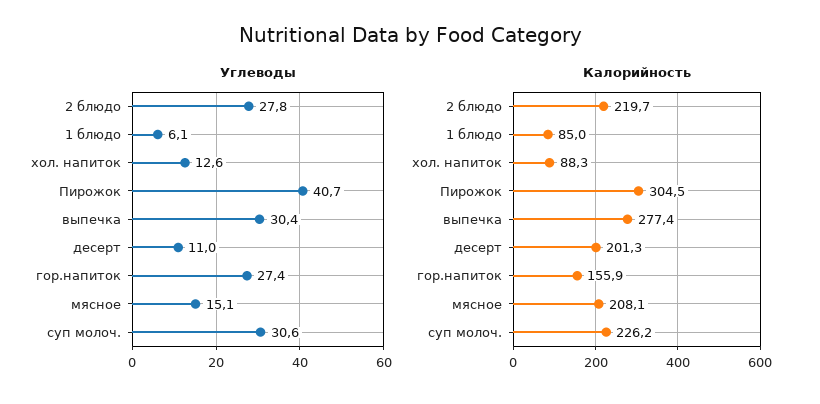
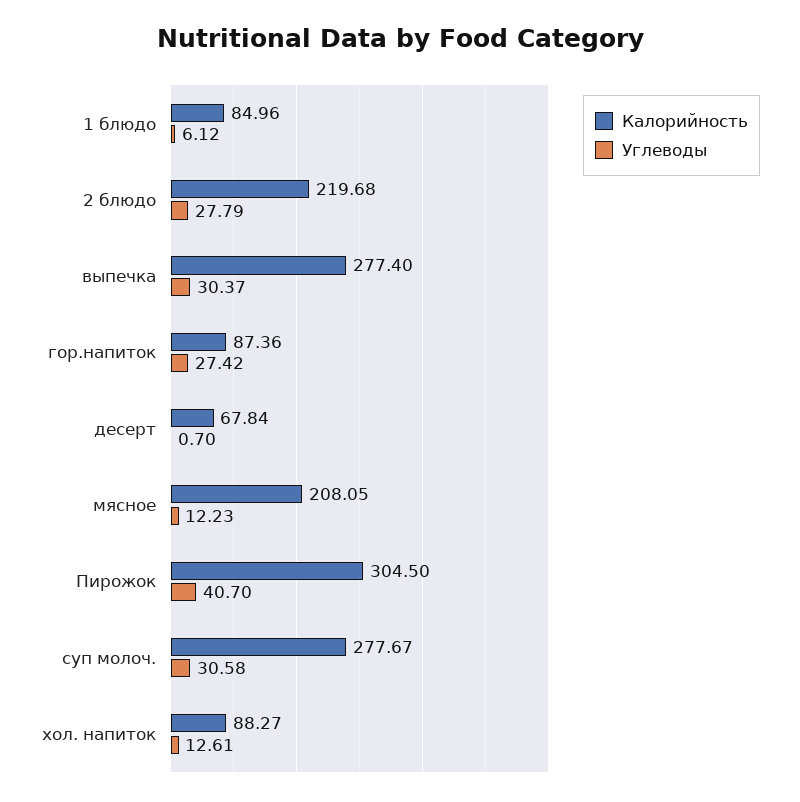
Углеводы, десерт: 11 -> 0.7
Углеводы, мясное: 15.1 -> 12.23
Калорийность, десерт: 201.3 -> 67.84
Калорийность, гор.напиток: 155.9 -> 87.36
Калорийность, суп молоч.: 226.2 -> 277.67

